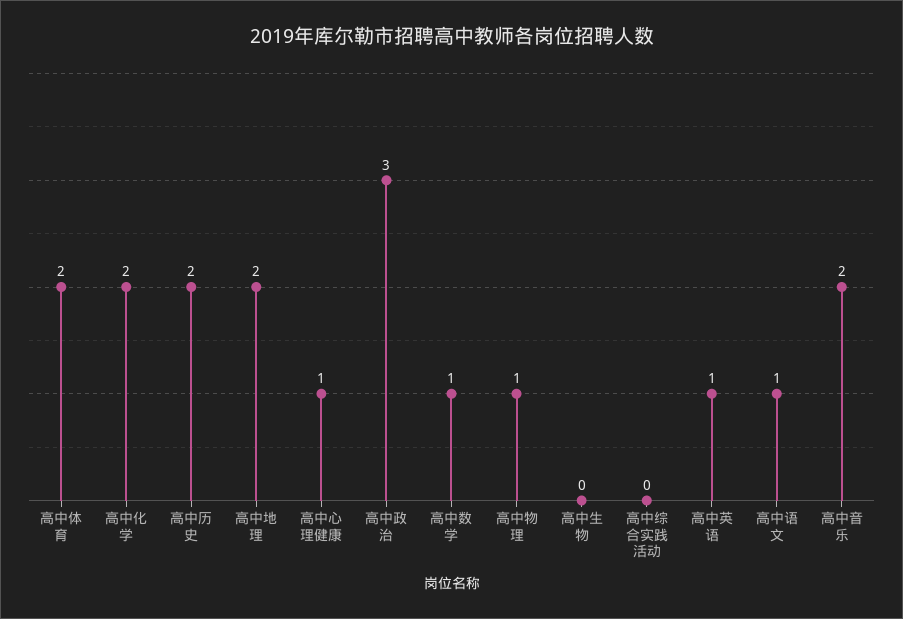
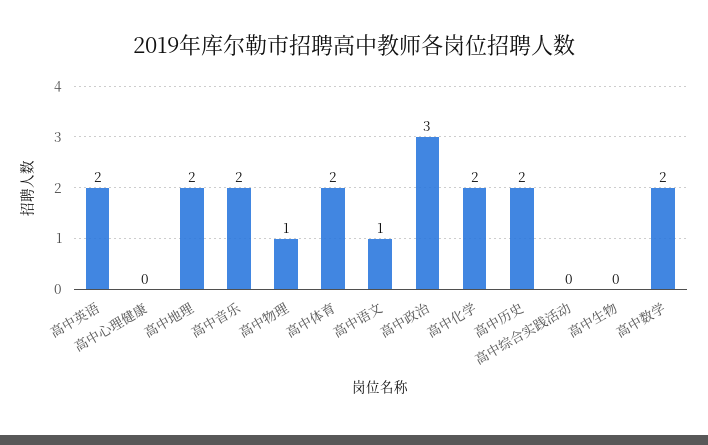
高中心理健康: 1 -> 0
高中数学: 1 -> 2
高中英语: 1 -> 2

